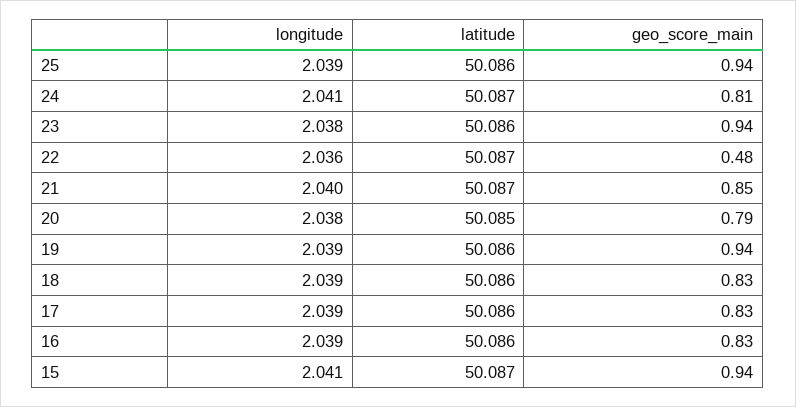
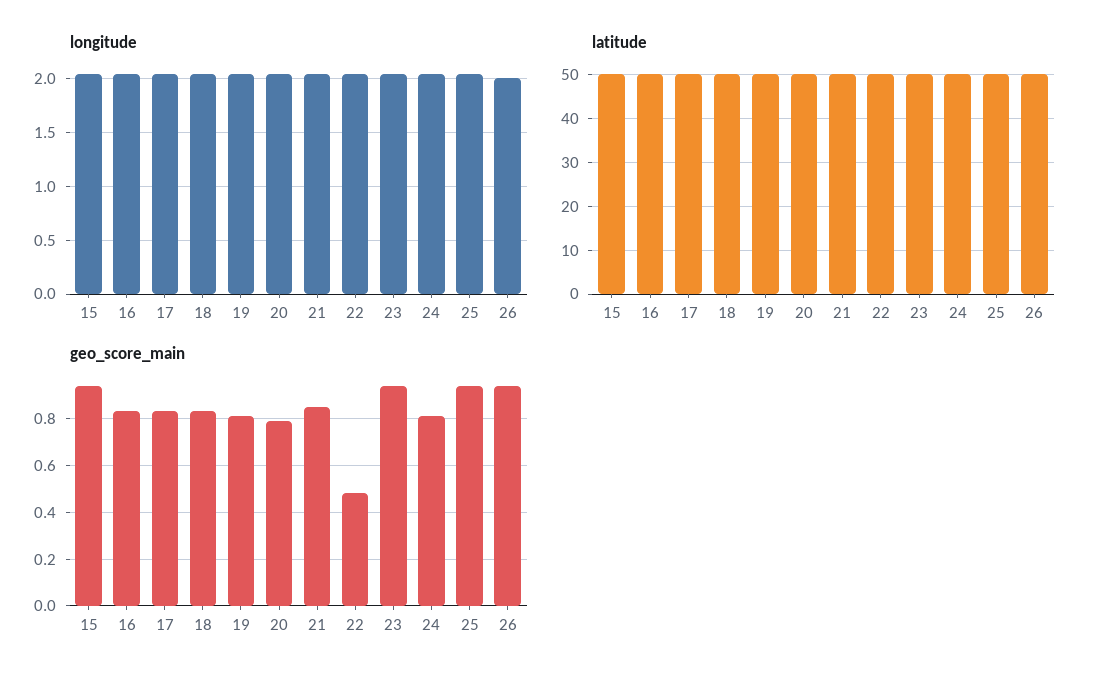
geo_score_main, 19: 0.94 -> 0.8
longitude, 26: none -> 2
latitude, 26: none -> 50
geo_score_main, 26: none -> 0.95

